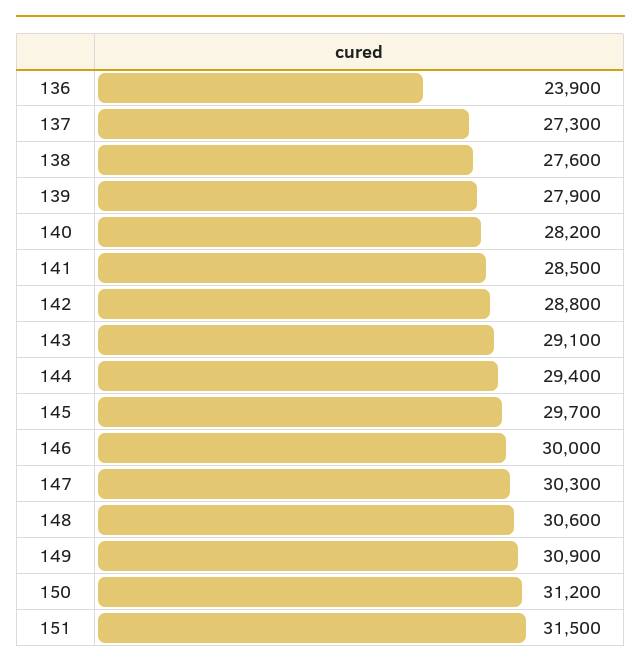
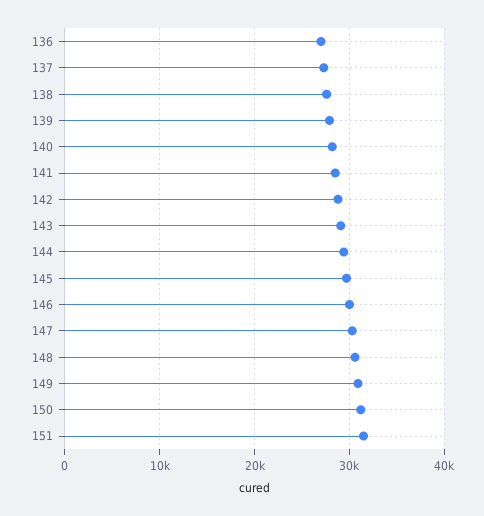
136: 23900 -> 27000

